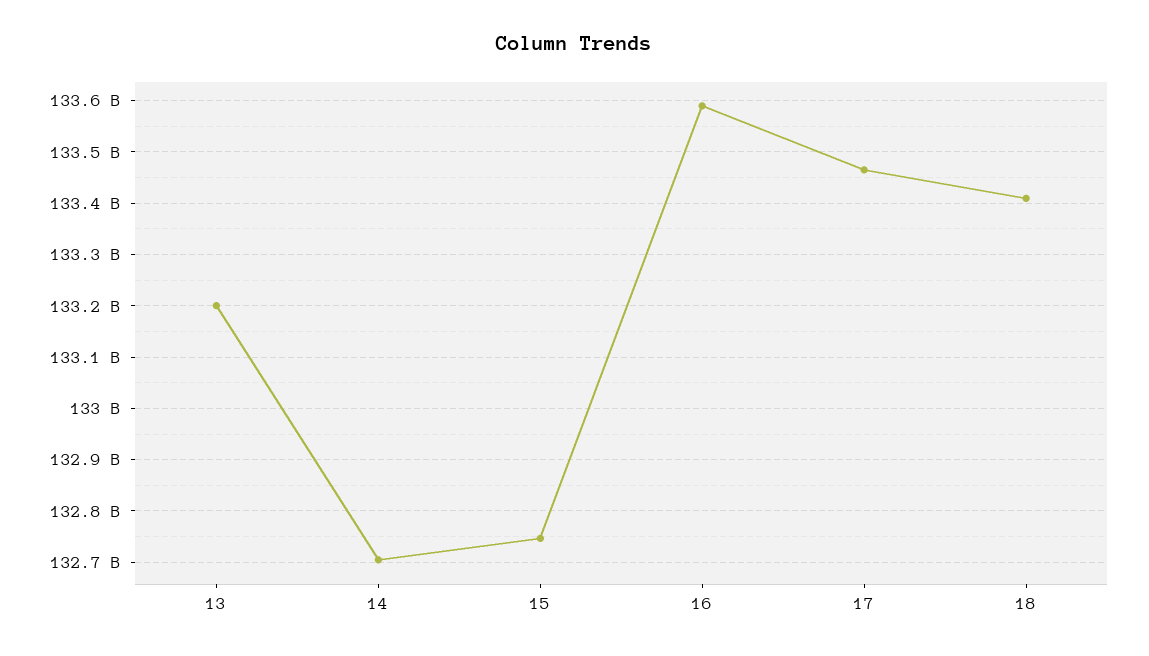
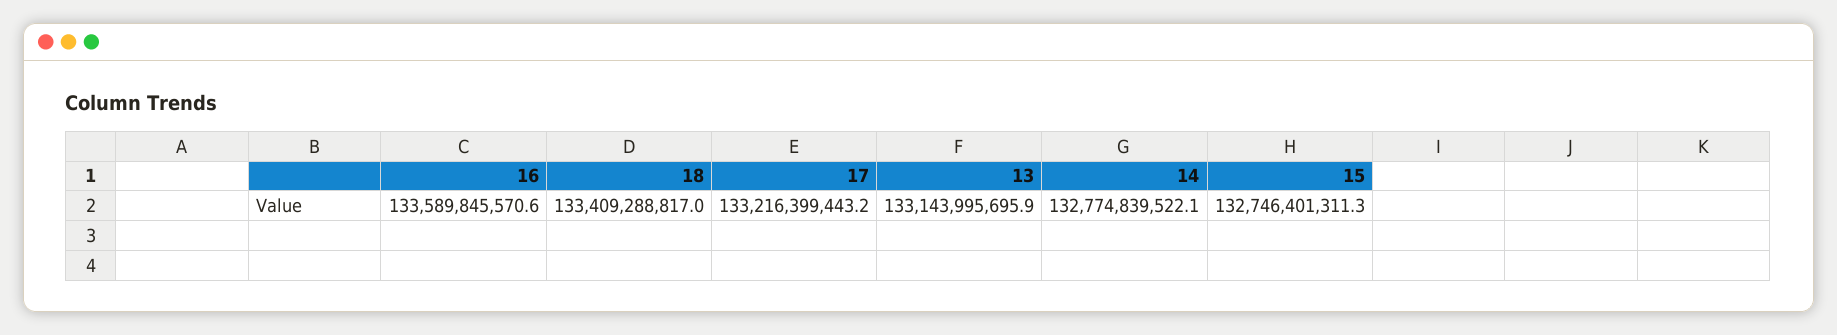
13: 133200000000 -> 133143995695.9
14: 132700000000 -> 132774839522.1
17: 133460000000 -> 133216399443.2

